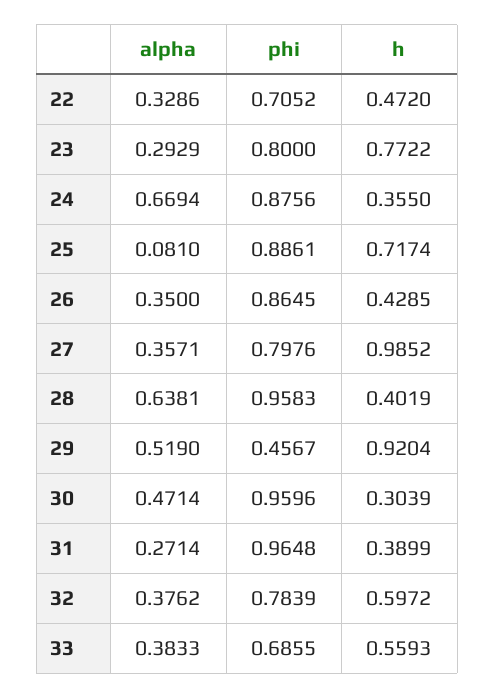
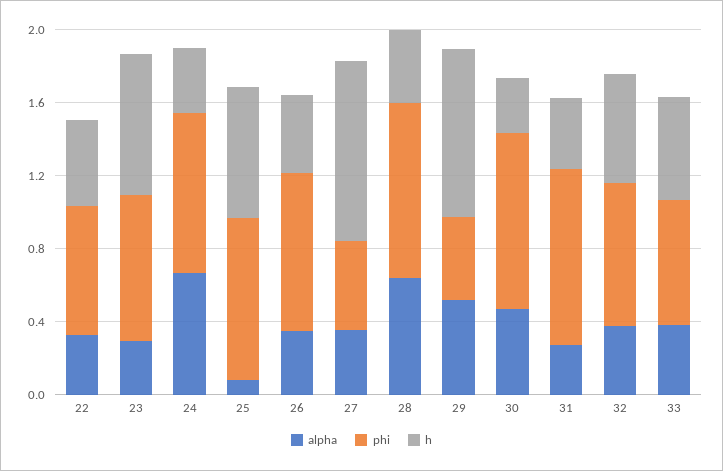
phi, 27: 0.7976 -> 0.5

